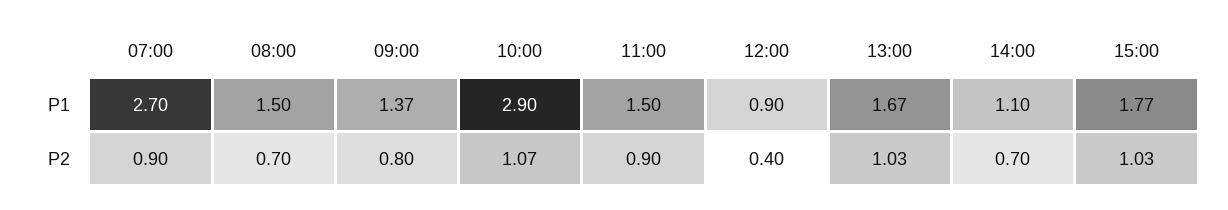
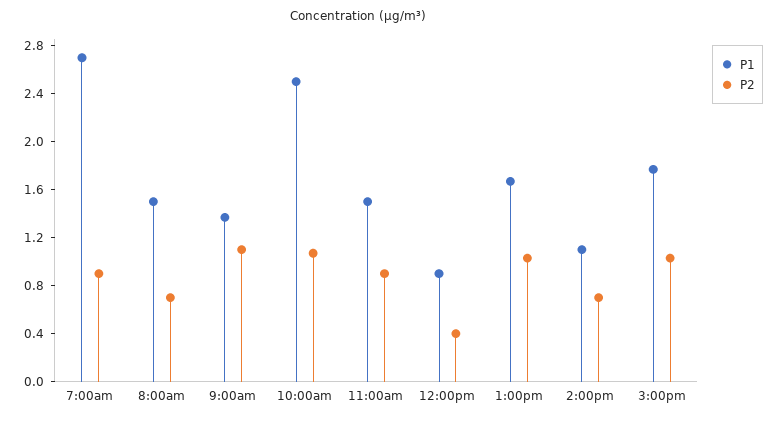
P1, 10:00: 2.9 -> 2.5
P2, 09:00: 0.8 -> 1.1

